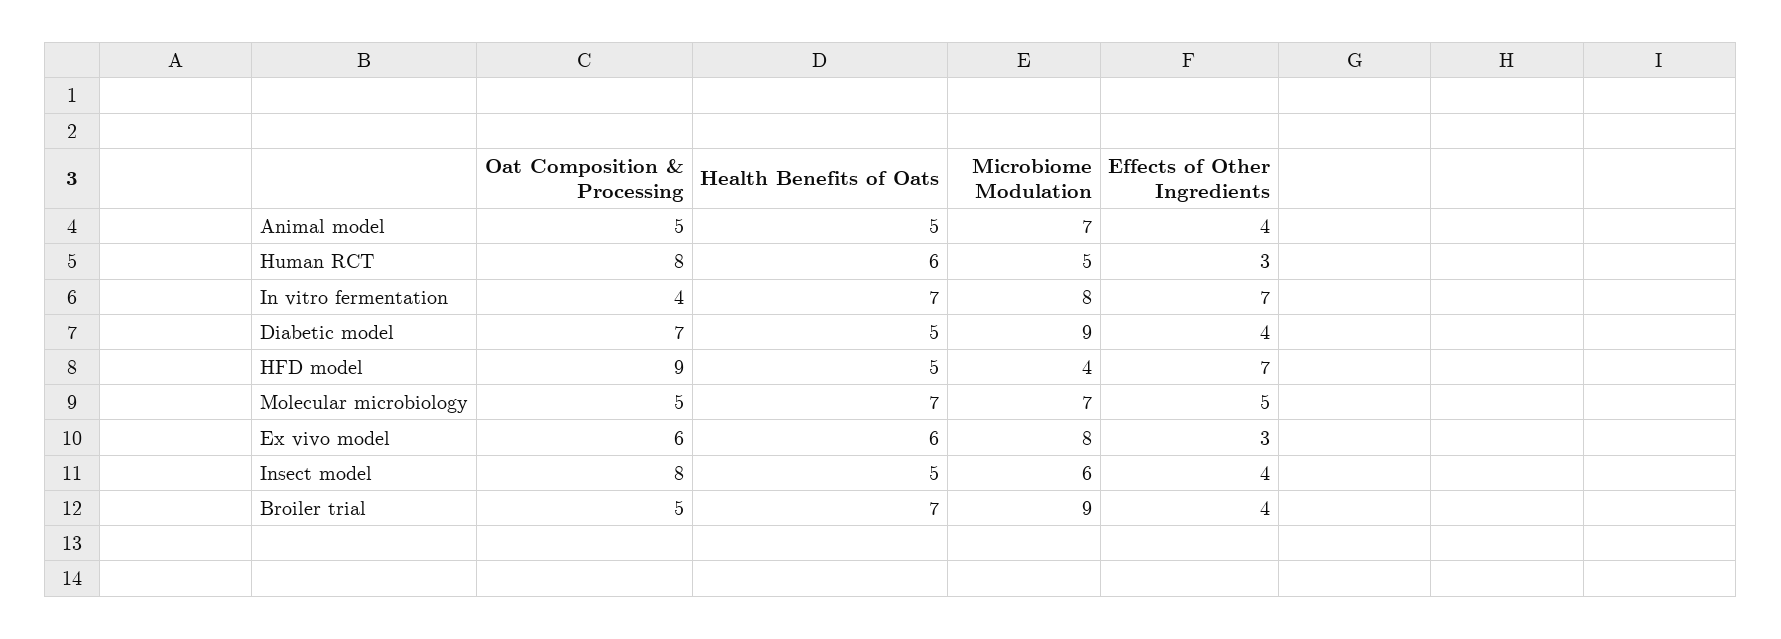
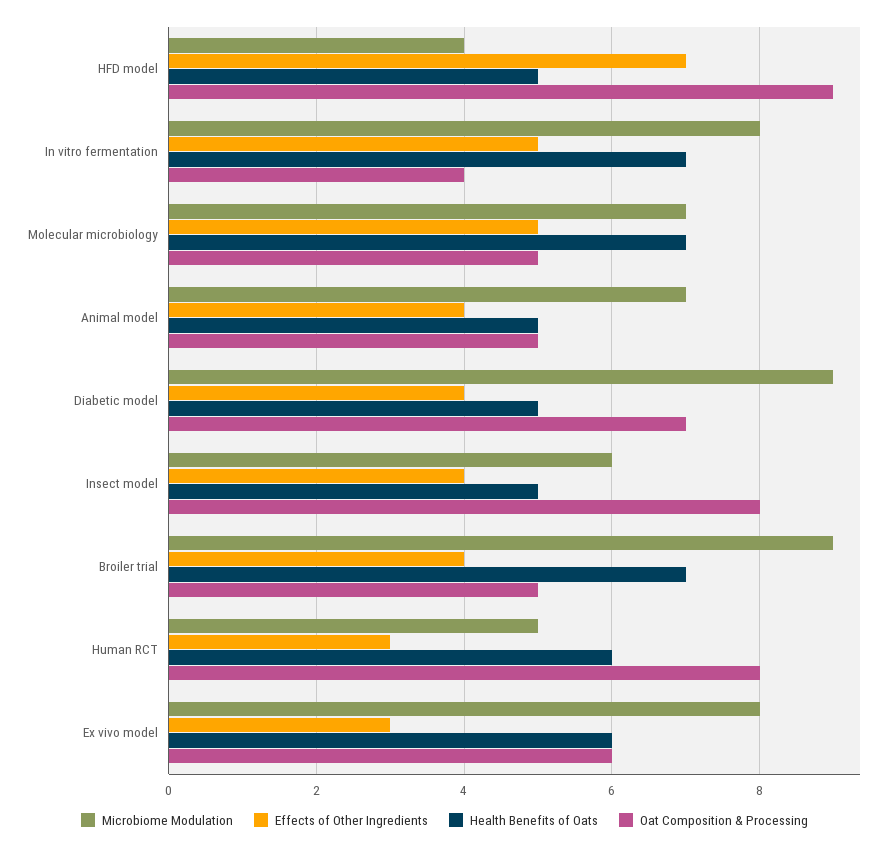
Effects of Other Ingredients, In vitro fermentation: 7 -> 5

